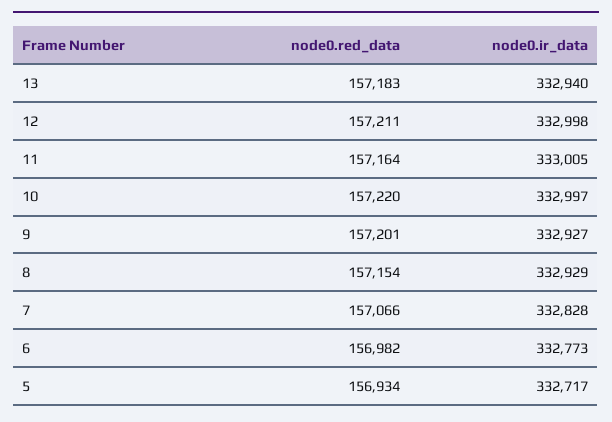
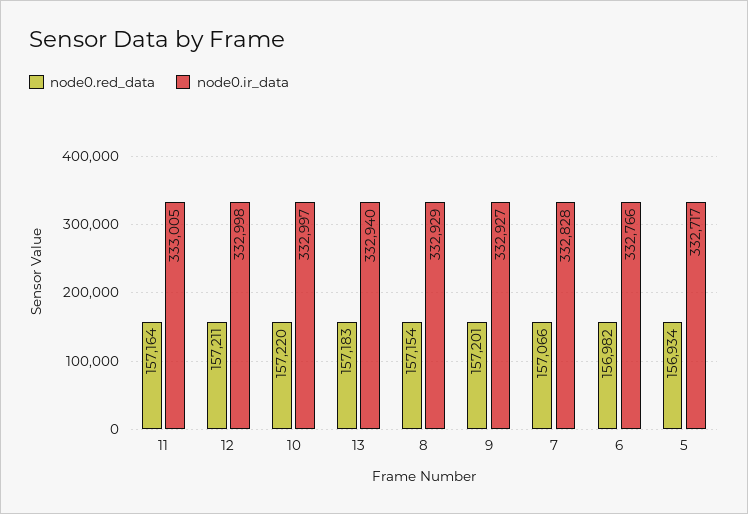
node0.ir_data, 6: 332773 -> 332766

